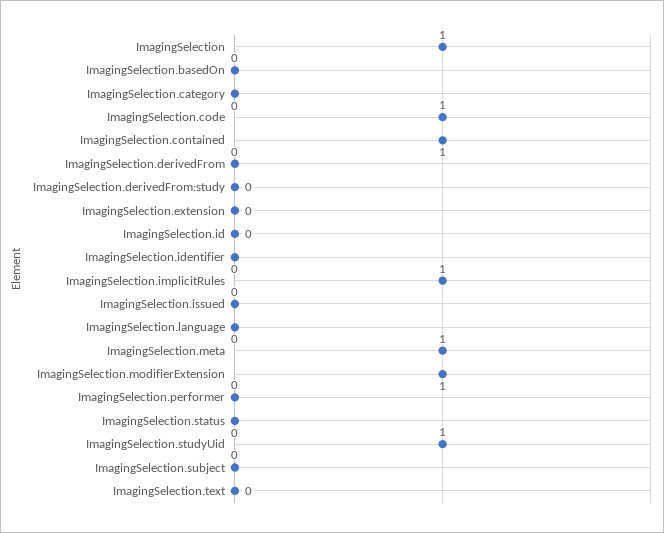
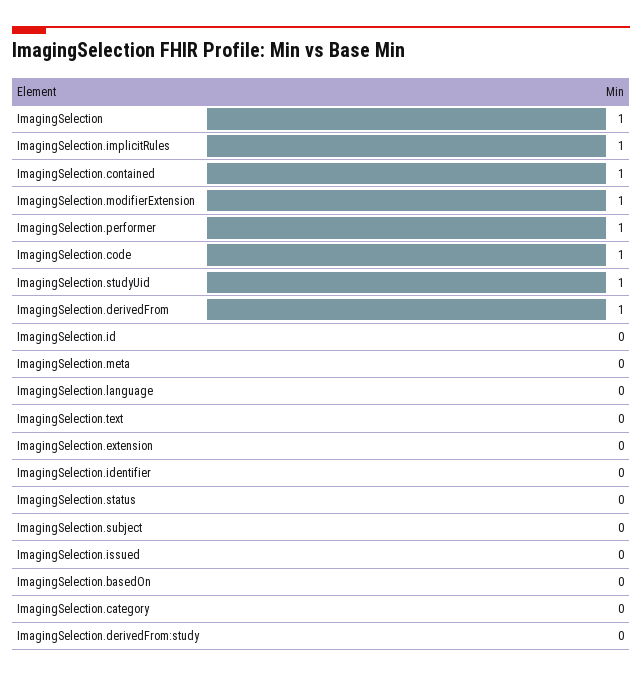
ImagingSelection.derivedFrom: 0 -> 1
ImagingSelection.meta: 1 -> 0
ImagingSelection.performer: 0 -> 1

